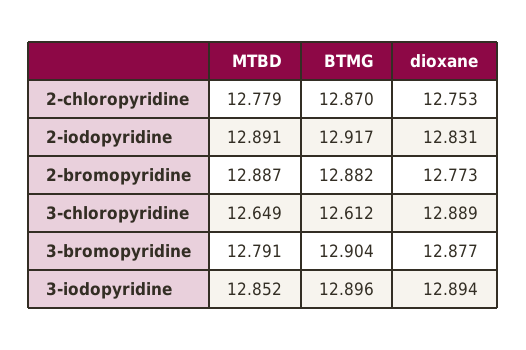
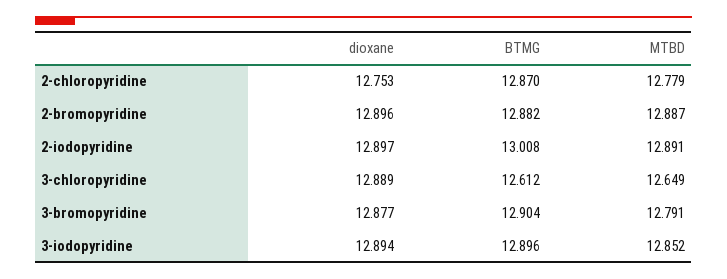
BTMG, 2-iodopyridine: 12.917 -> 13.008
dioxane, 2-iodopyridine: 12.831 -> 12.897
dioxane, 2-bromopyridine: 12.773 -> 12.896

